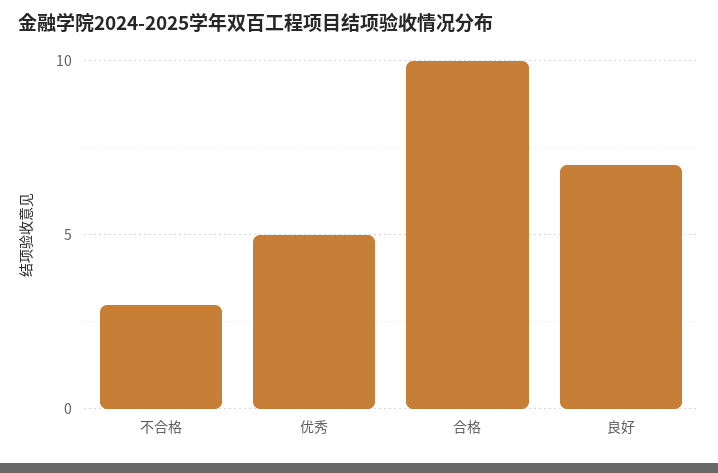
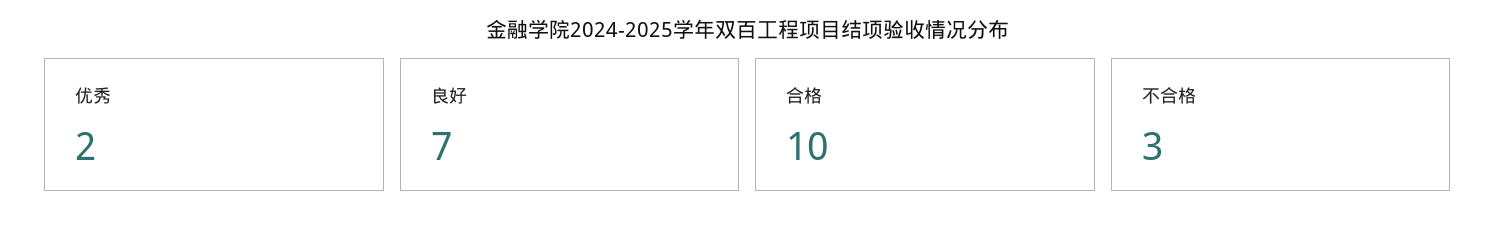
优秀: 5 -> 2

